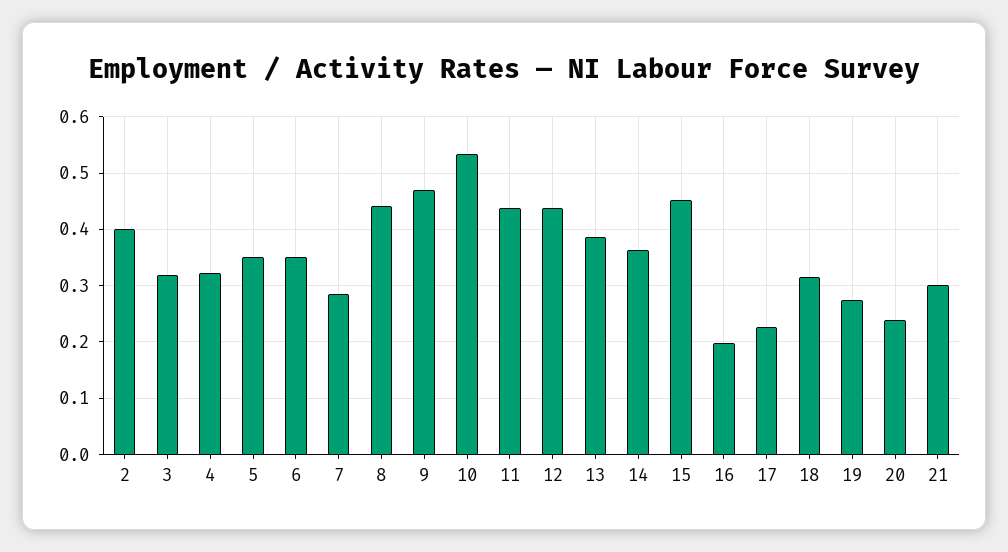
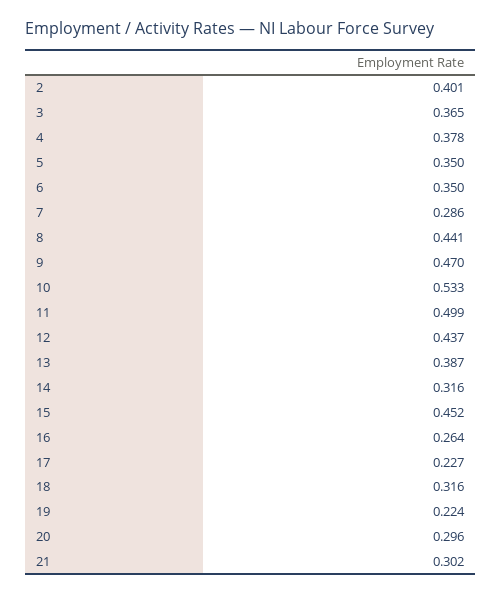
3: 0.32 -> 0.365
4: 0.32 -> 0.378
11: 0.44 -> 0.499
14: 0.36 -> 0.316
16: 0.2 -> 0.264
19: 0.28 -> 0.224
20: 0.24 -> 0.296

